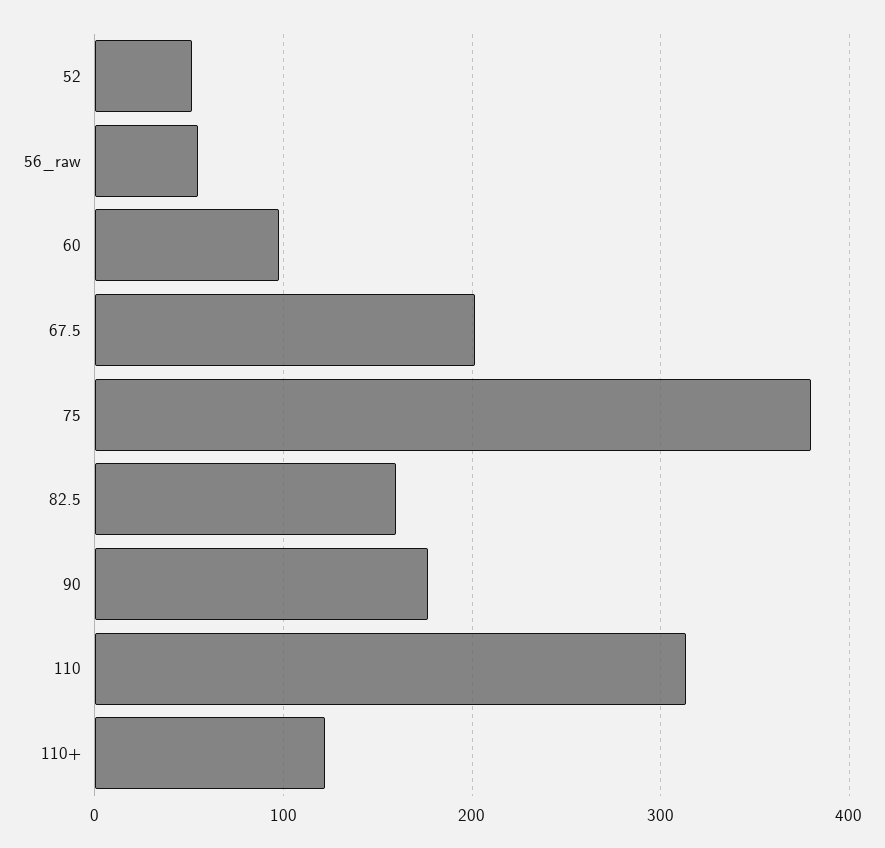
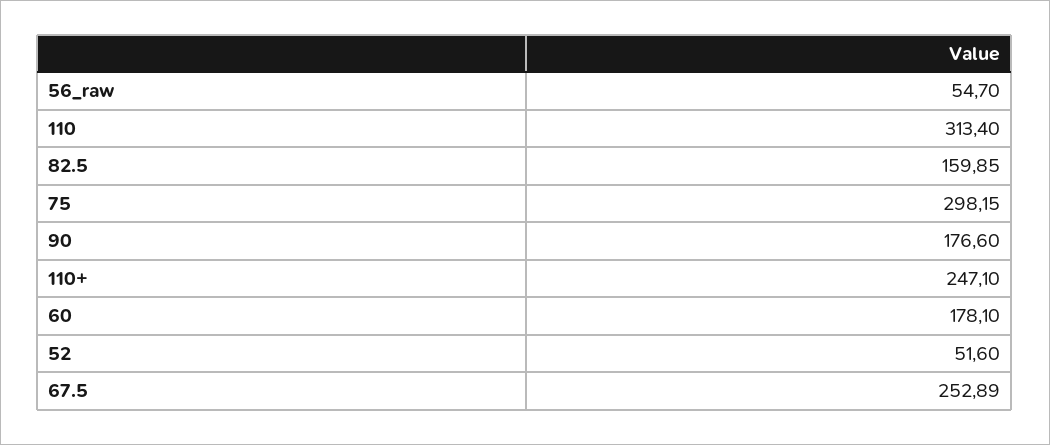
60: 100 -> 178.1
67.5: 200 -> 252.89
75: 380 -> 298.15
110+: 120 -> 247.1

